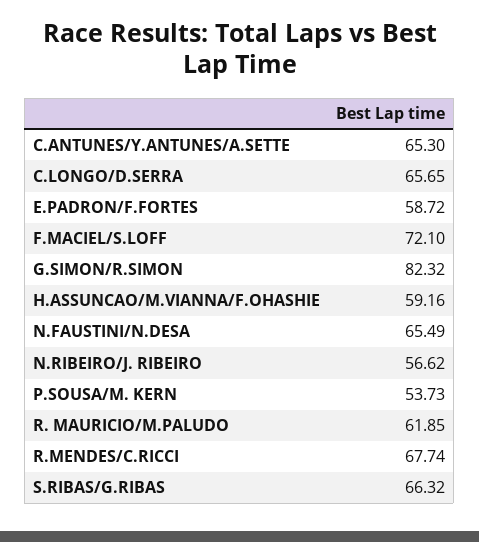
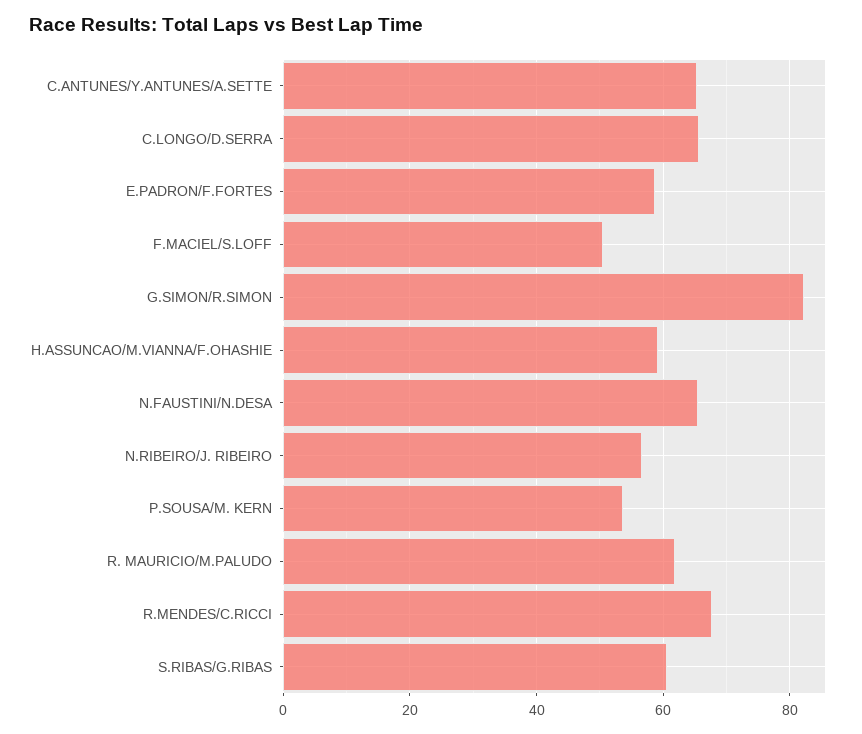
F.MACIEL/S.LOFF: 72.1 -> 50
S.RIBAS/G.RIBAS: 66.32 -> 60

